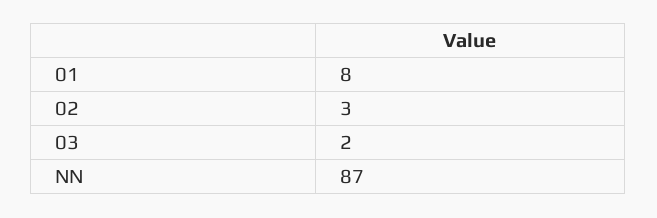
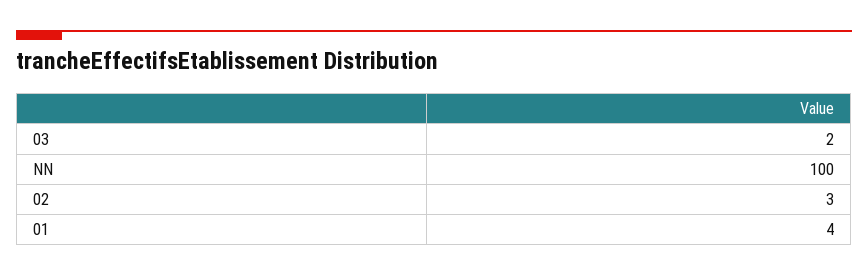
01: 8 -> 4
NN: 87 -> 100

